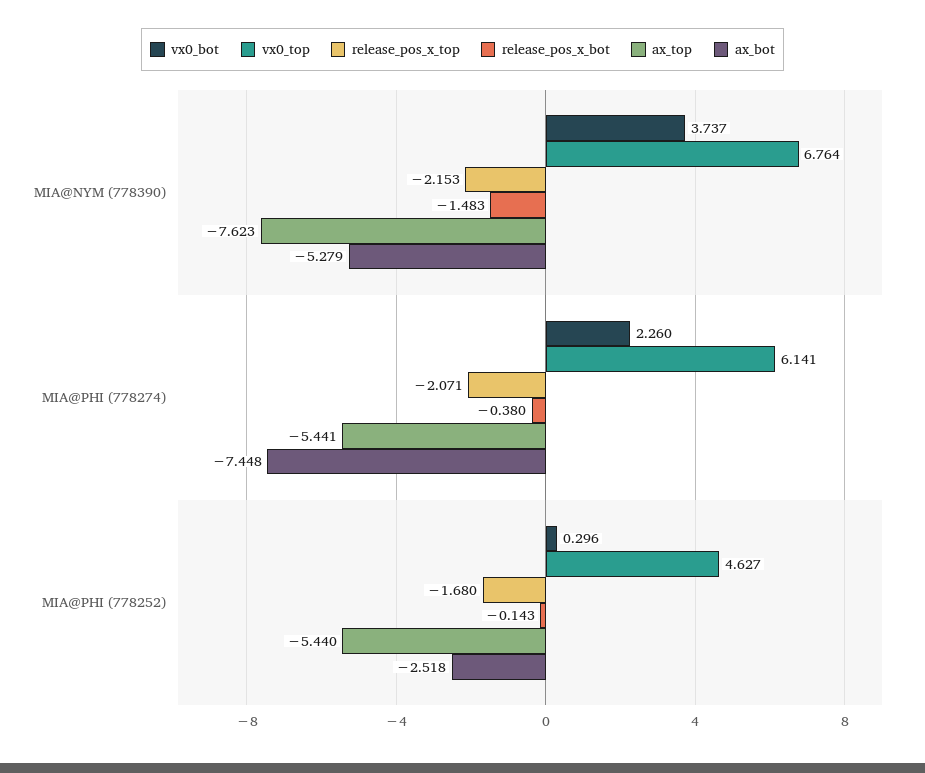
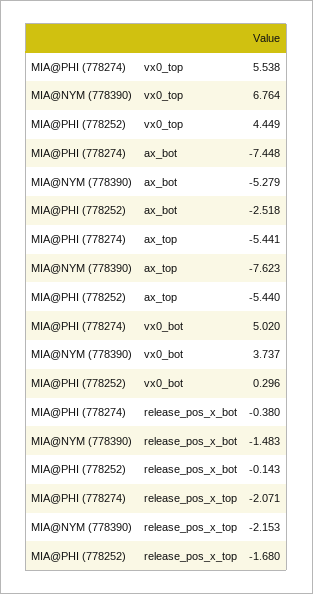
vx0_bot, MIA@PHI (778274): 2.26 -> 5.02
vx0_top, MIA@PHI (778274): 6.141 -> 5.538
vx0_top, MIA@PHI (778252): 4.627 -> 4.449

